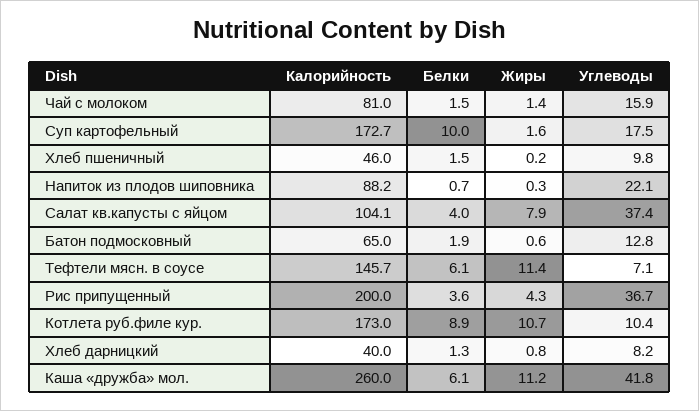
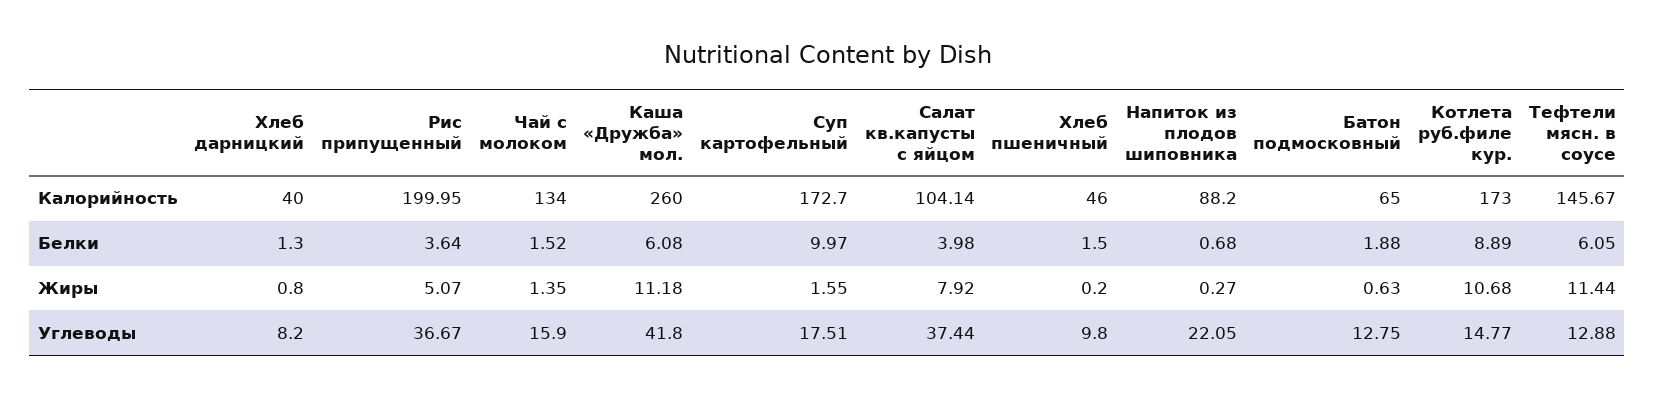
Калорийность, Чай с молоком: 81 -> 134
Углеводы, Тефтели мясн. в соусе: 7.1 -> 12.88
Жиры, Рис припущенный: 4.3 -> 5.07
Углеводы, Котлета руб.филе кур.: 10.4 -> 14.77

